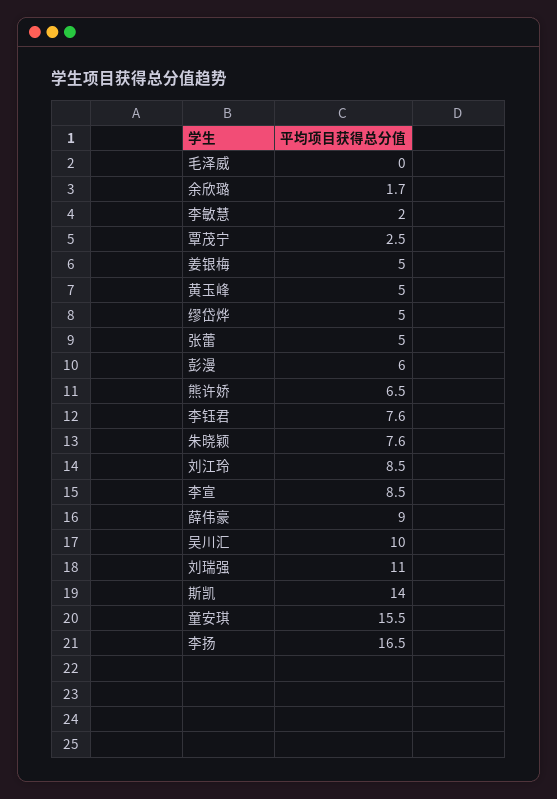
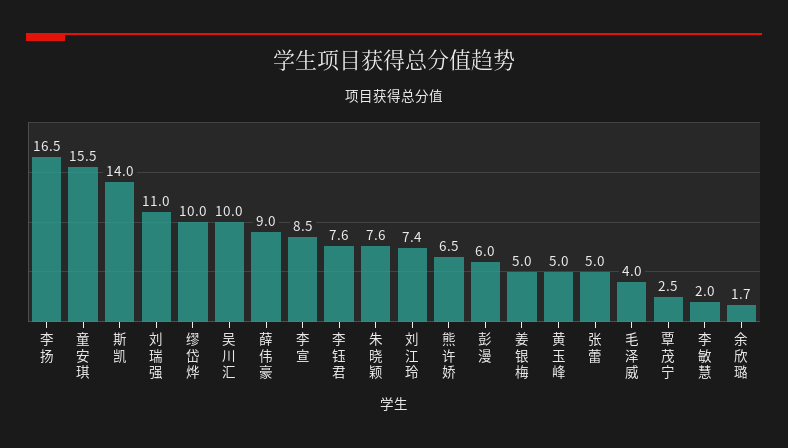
毛泽威: 0 -> 4
缪岱烨: 5 -> 10
刘江玲: 8.5 -> 7.4

